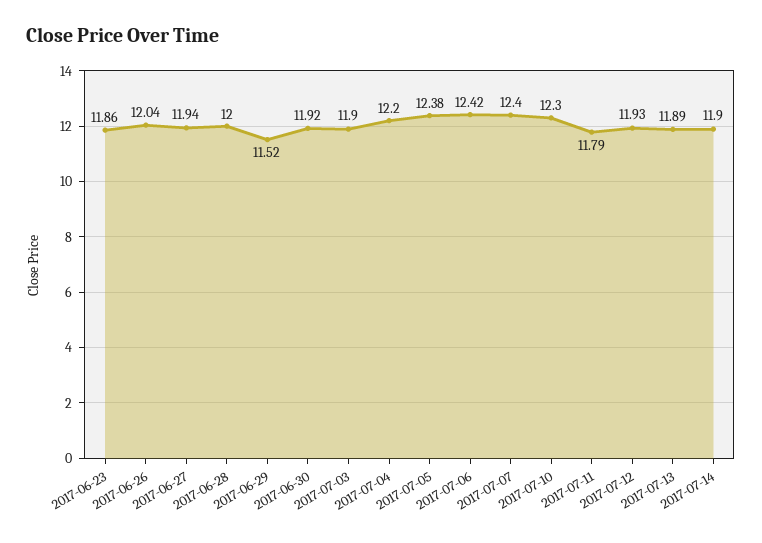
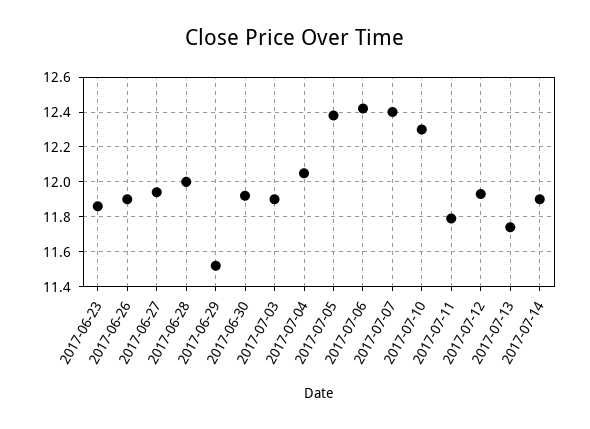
2017-06-26: 12.04 -> 11.9
2017-07-04: 12.2 -> 12.05
2017-07-13: 11.89 -> 11.75

